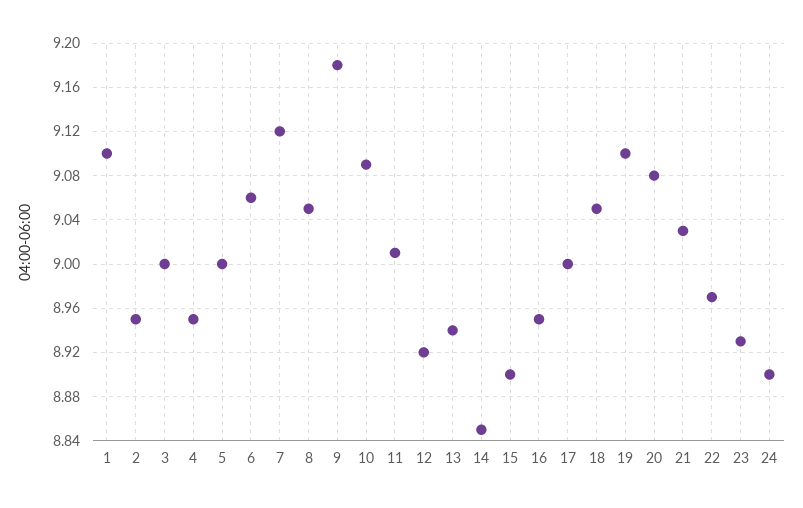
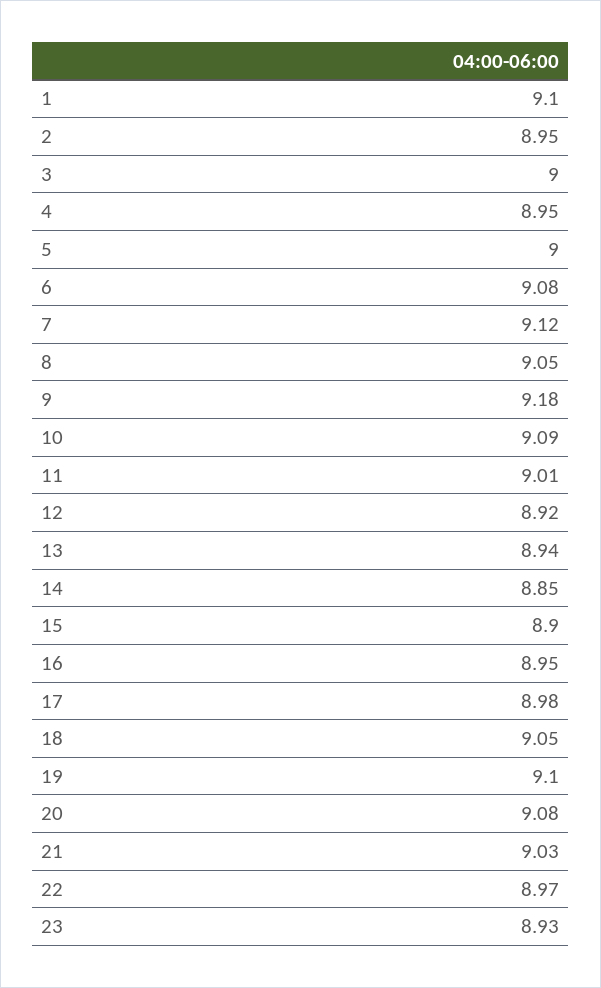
6: 9.06 -> 9.08
17: 9 -> 8.98
24: 8.9 -> none

